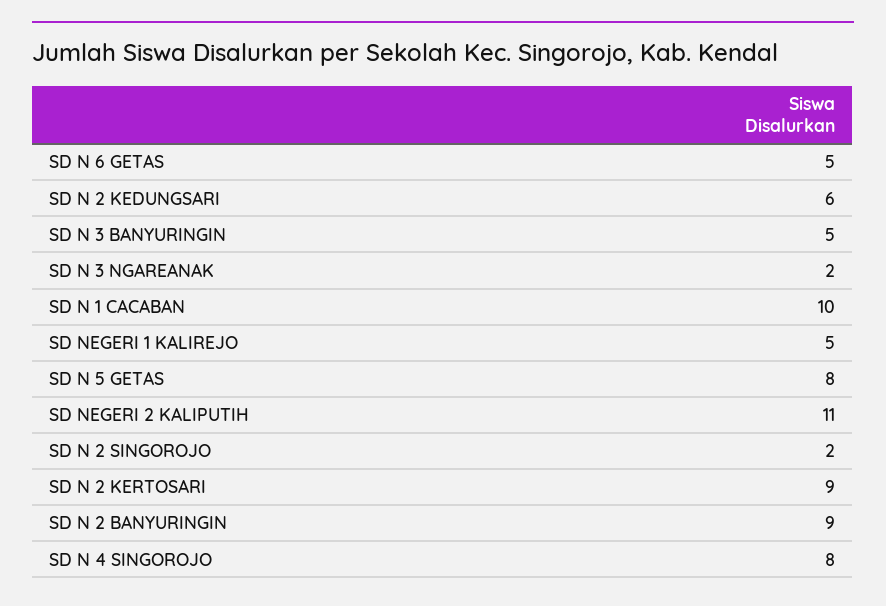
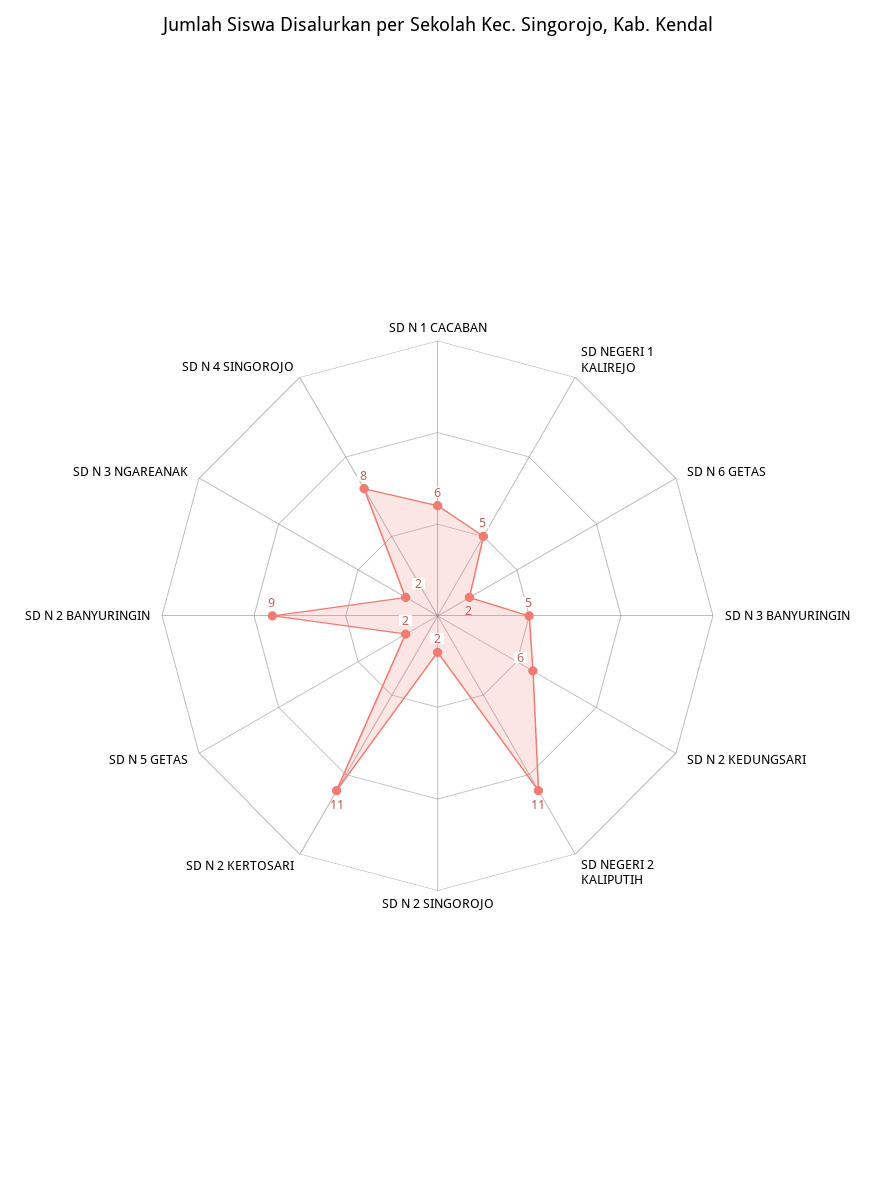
SD N 6 GETAS: 5 -> 2
SD N 1 CACABAN: 10 -> 6
SD N 5 GETAS: 8 -> 2
SD N 2 KERTOSARI: 9 -> 11

